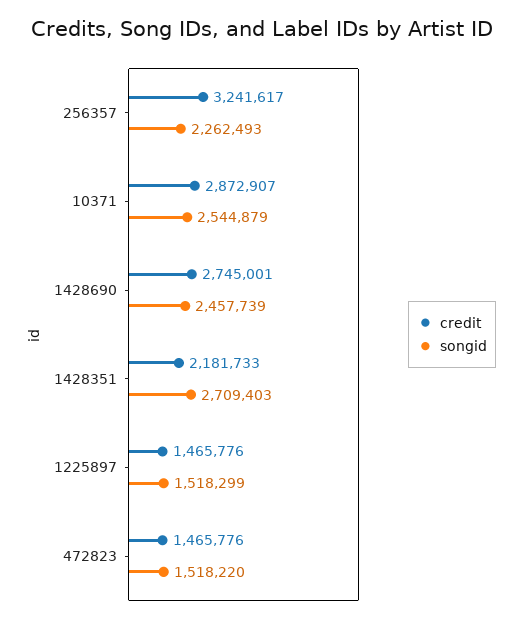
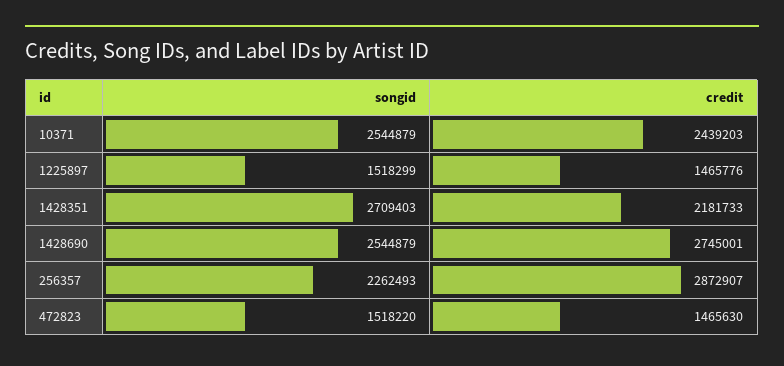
credit, 256357: 3241617 -> 2872907
credit, 10371: 2872907 -> 2439203
songid, 1428690: 2457739 -> 2544879
credit, 472823: 1465776 -> 1465630

